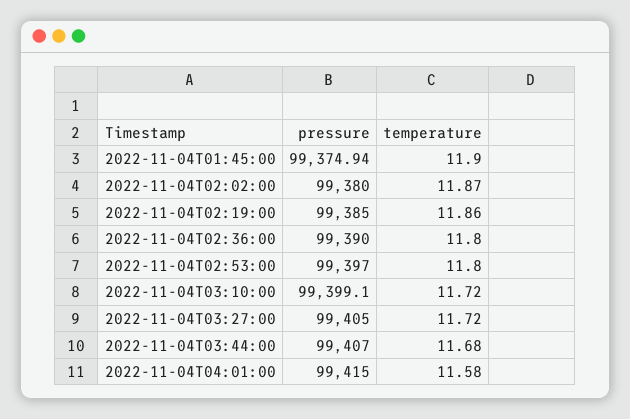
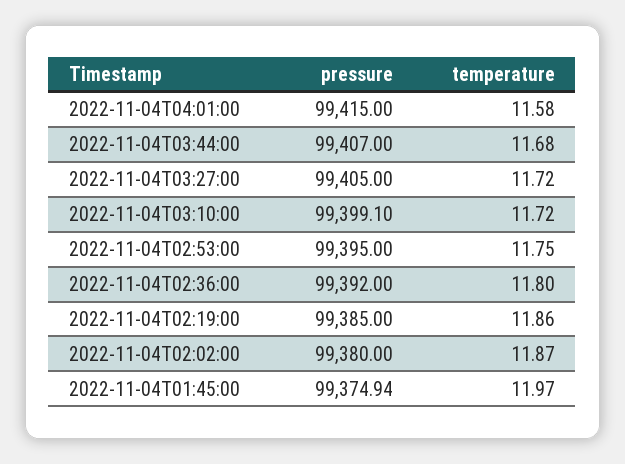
temperature, 2022-11-04T01:45:00: 11.9 -> 11.97
pressure, 2022-11-04T02:36:00: 99390 -> 99392
pressure, 2022-11-04T02:53:00: 99397 -> 99395
temperature, 2022-11-04T02:53:00: 11.8 -> 11.75

